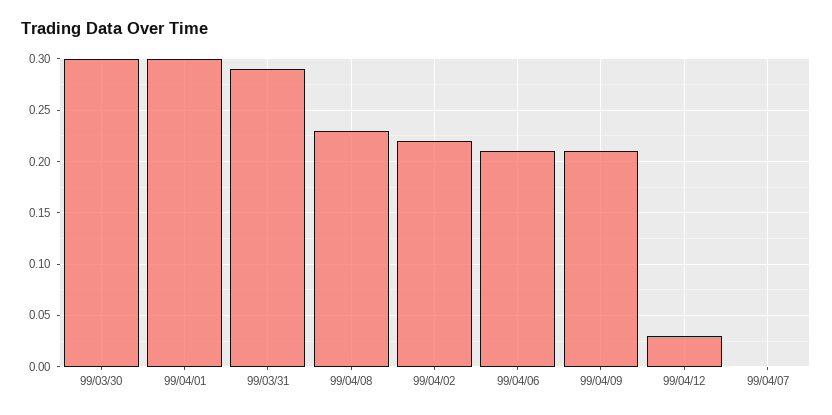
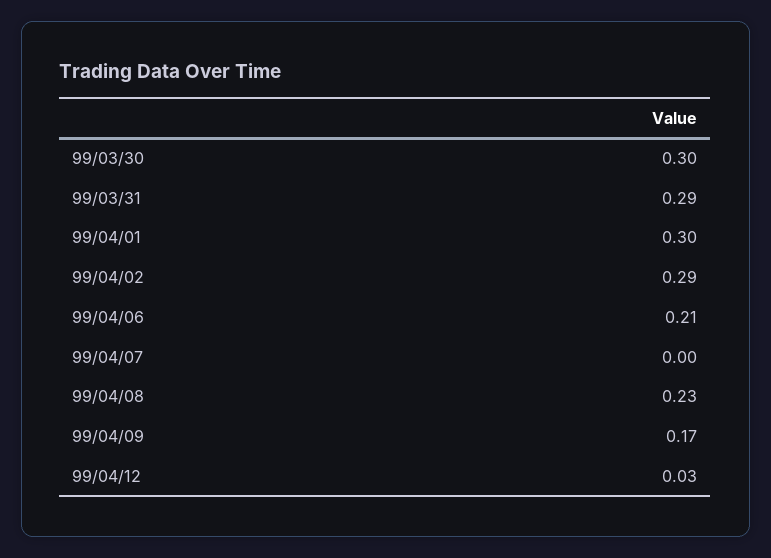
99/04/02: 0.22 -> 0.29
99/04/09: 0.21 -> 0.17

